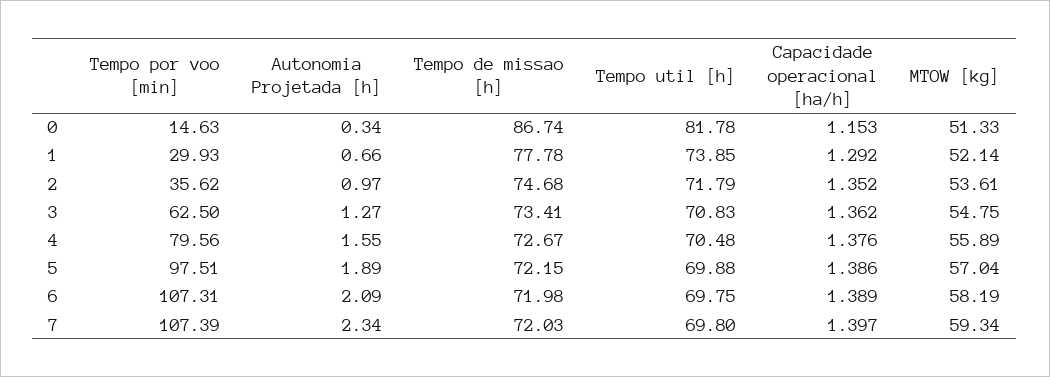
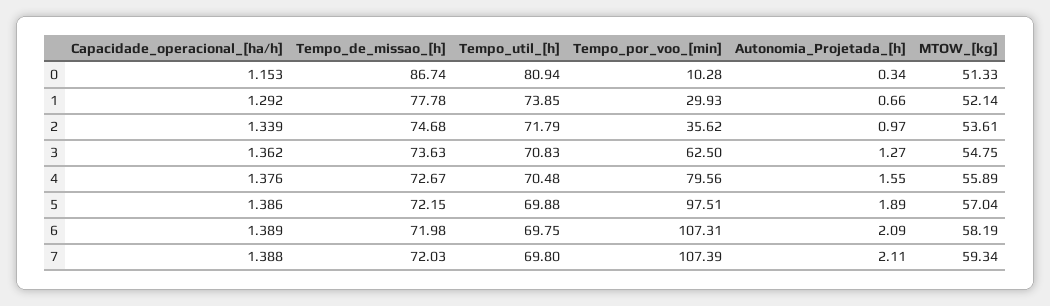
Tempo por voo [min], 0: 14.63 -> 10.28
Tempo util [h], 0: 81.78 -> 80.94
Capacidade operacional [ha/h], 2: 1.352 -> 1.339
Tempo de missao [h], 3: 73.41 -> 73.63
Autonomia Projetada [h], 7: 2.34 -> 2.11
Capacidade operacional [ha/h], 7: 1.397 -> 1.388

